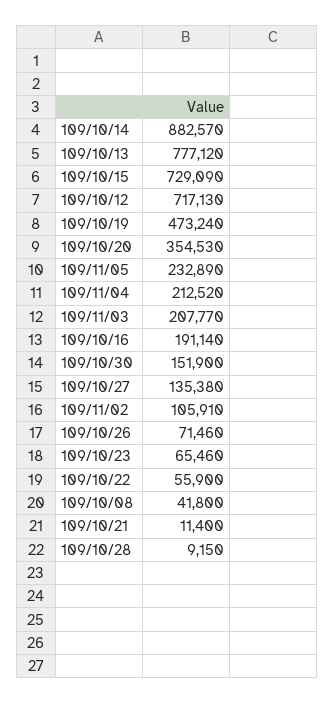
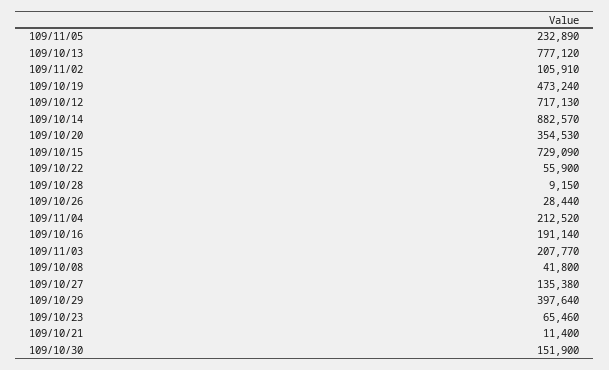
109/10/26: 71460 -> 28440
109/10/29: none -> 397640

